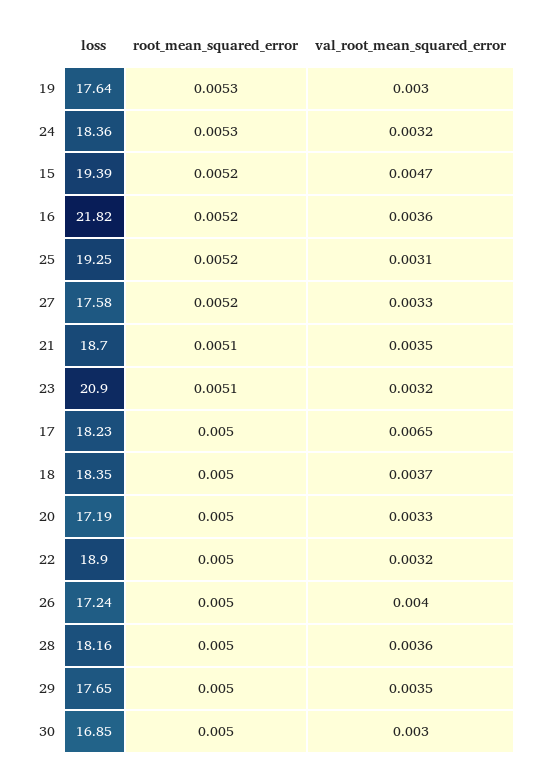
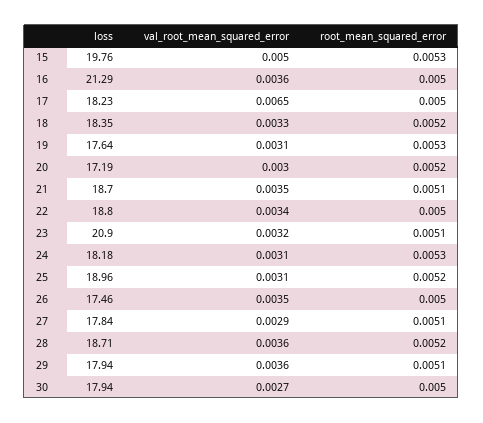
val_root_mean_squared_error, 19: 0.003 -> 0.0031
loss, 24: 18.36 -> 18.18
val_root_mean_squared_error, 24: 0.0032 -> 0.0031
loss, 15: 19.39 -> 19.76
root_mean_squared_error, 15: 0.0052 -> 0.0053
val_root_mean_squared_error, 15: 0.0047 -> 0.005
loss, 16: 21.82 -> 21.29
root_mean_squared_error, 16: 0.0052 -> 0.005
loss, 25: 19.25 -> 18.96
loss, 27: 17.58 -> 17.84
root_mean_squared_error, 27: 0.0052 -> 0.0051
val_root_mean_squared_error, 27: 0.0033 -> 0.0029
root_mean_squared_error, 18: 0.005 -> 0.0052
val_root_mean_squared_error, 18: 0.0037 -> 0.0033
root_mean_squared_error, 20: 0.005 -> 0.0052
val_root_mean_squared_error, 20: 0.0033 -> 0.003
loss, 22: 18.9 -> 18.8
val_root_mean_squared_error, 22: 0.0032 -> 0.0034
loss, 26: 17.24 -> 17.46
val_root_mean_squared_error, 26: 0.004 -> 0.0035
loss, 28: 18.16 -> 18.71
root_mean_squared_error, 28: 0.005 -> 0.0052
loss, 29: 17.65 -> 17.94
root_mean_squared_error, 29: 0.005 -> 0.0051
val_root_mean_squared_error, 29: 0.0035 -> 0.0036
loss, 30: 16.85 -> 17.94
val_root_mean_squared_error, 30: 0.003 -> 0.0027

